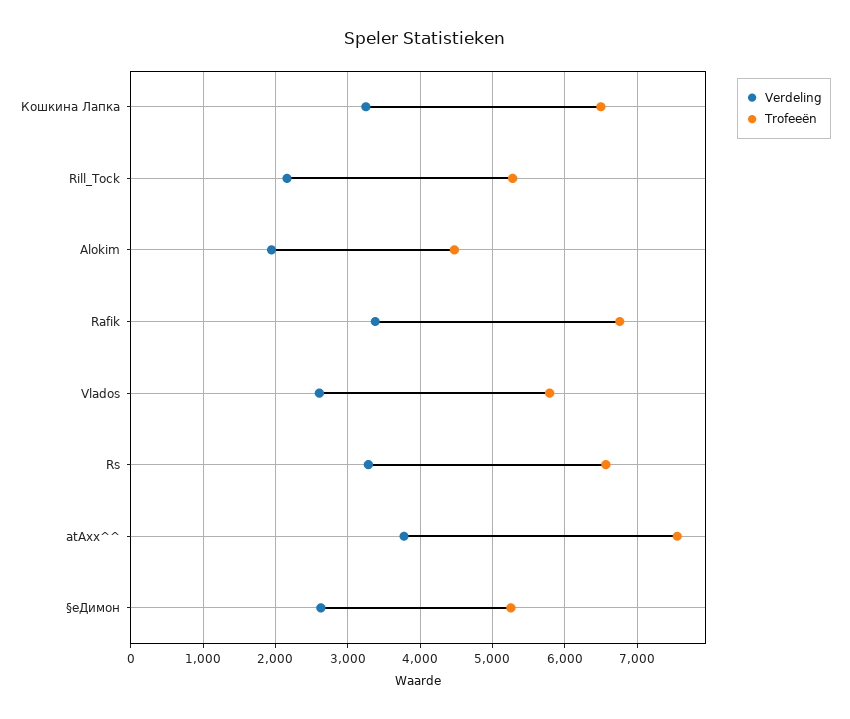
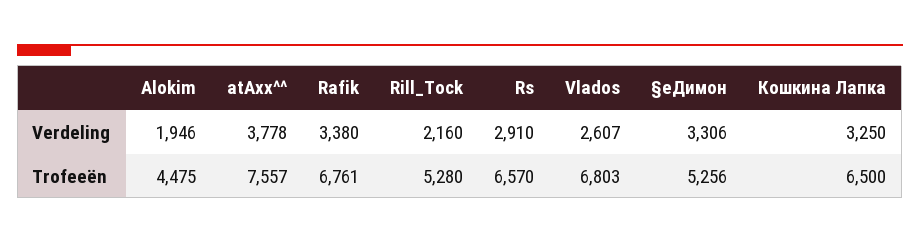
Trofeeën, Vlados: 5800 -> 6803
Verdeling, Rs: 3300 -> 2910
Verdeling, §eДимон: 2600 -> 3306

